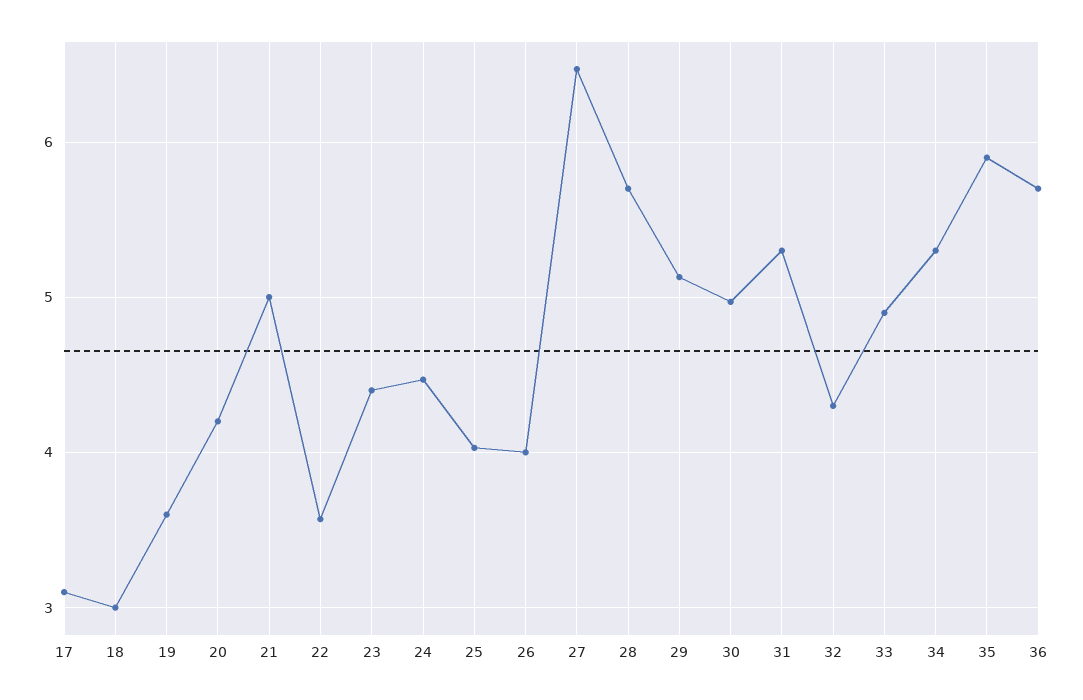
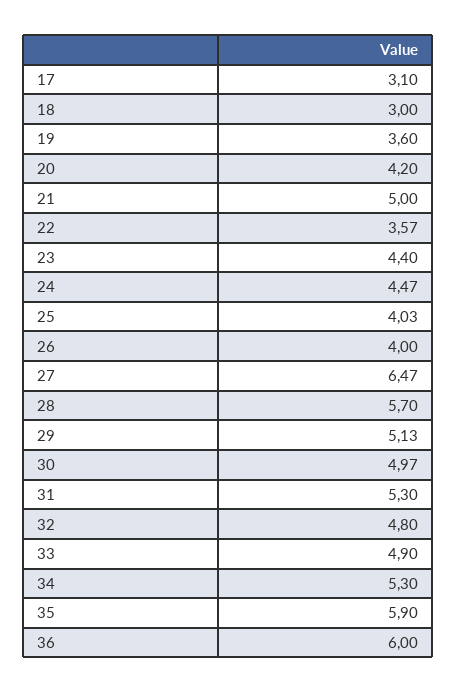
32: 4.3 -> 4.8
36: 5.7 -> 6

